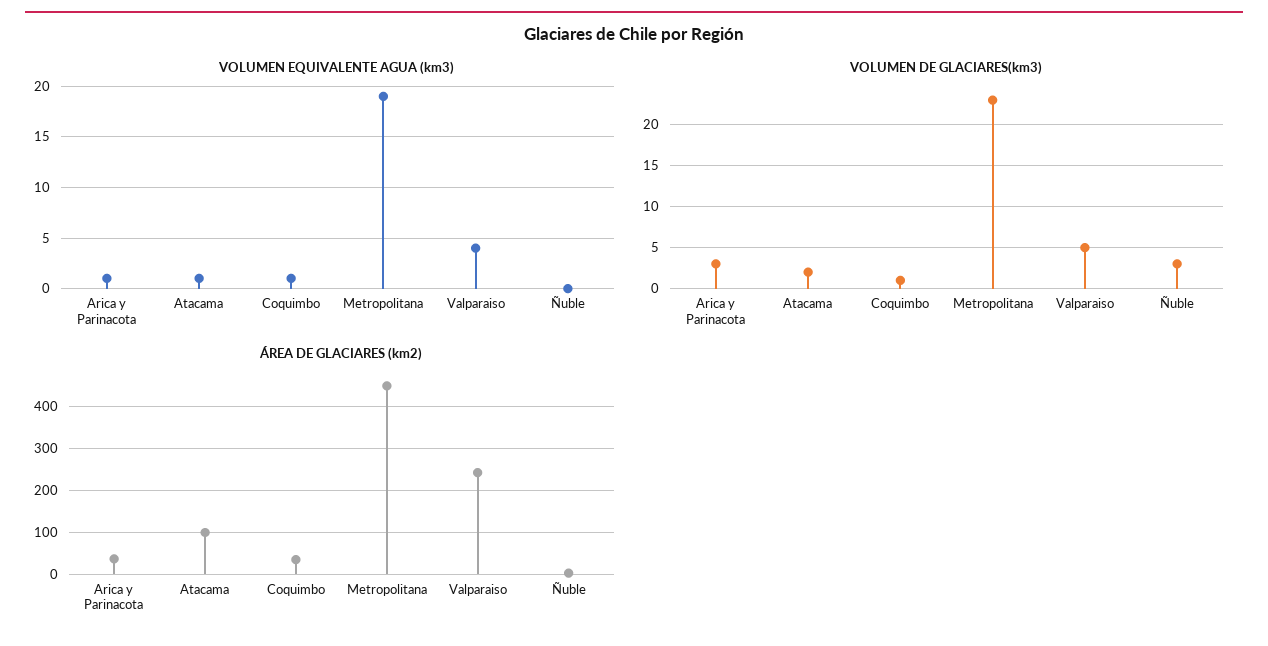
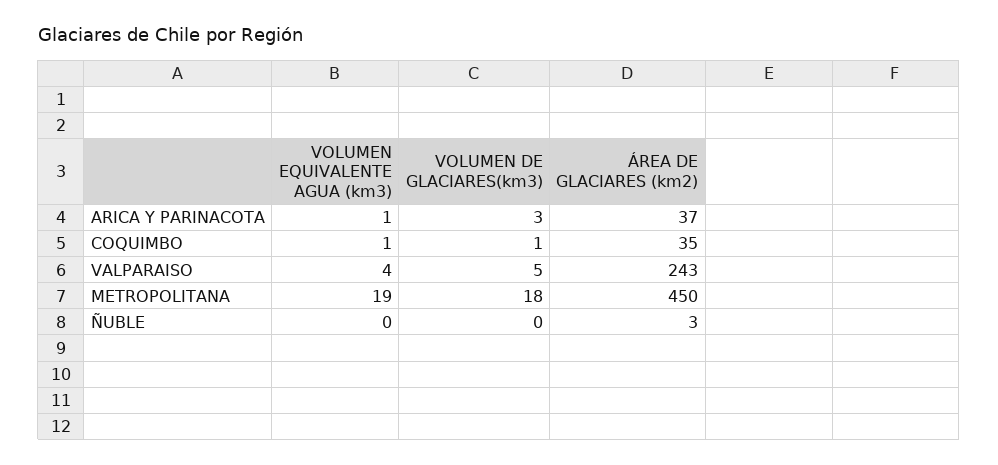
VOLUMEN EQUIVALENTE AGUA (km3), Atacama: 1 -> none
VOLUMEN DE GLACIARES(km3), Atacama: 2 -> none
VOLUMEN DE GLACIARES(km3), Metropolitana: 23 -> 18
VOLUMEN DE GLACIARES(km3), Ñuble: 3 -> 0
ÁREA DE GLACIARES (km2), Atacama: 100 -> none

